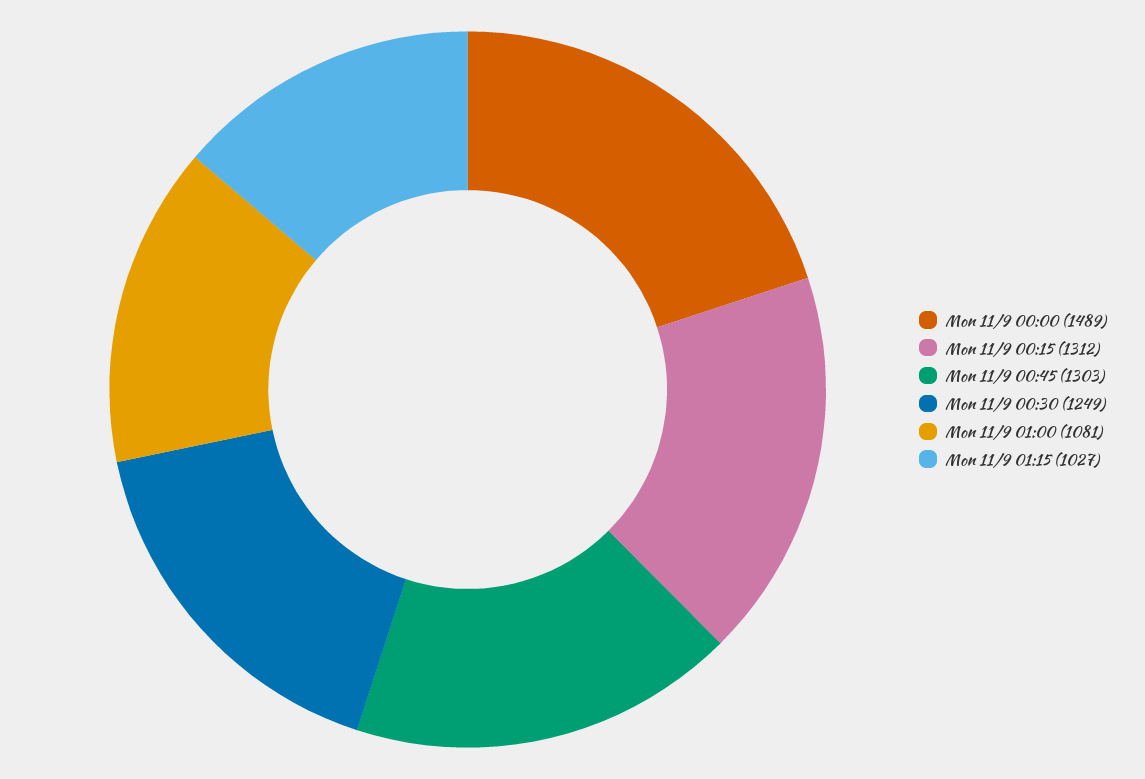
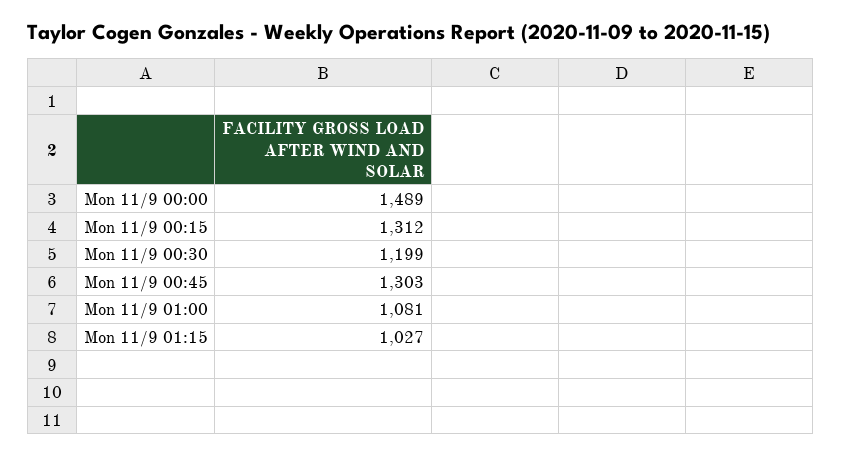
Mon 11/9 00:30: 1249 -> 1199

